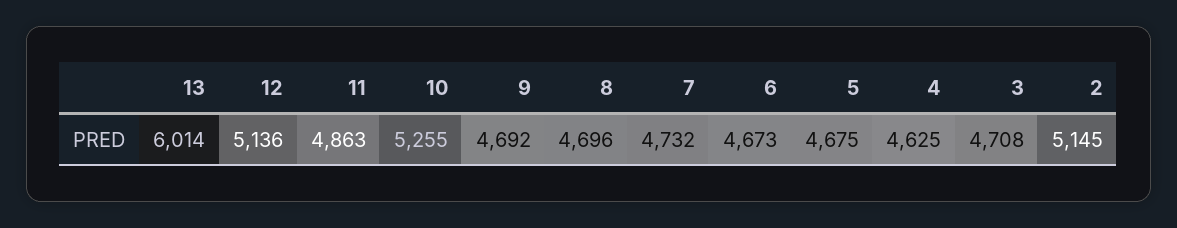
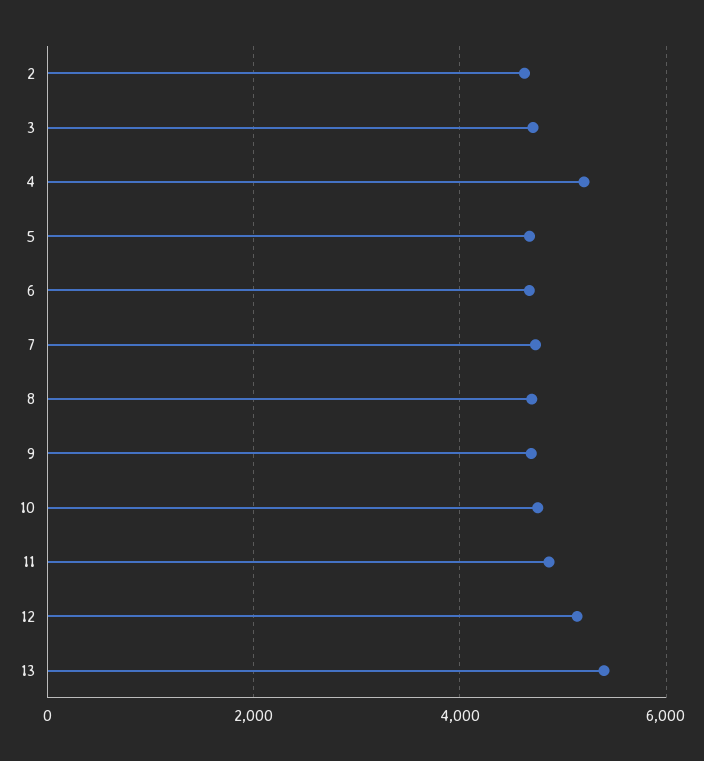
13: 6014 -> 5400
10: 5255 -> 4800
4: 4625 -> 5200
2: 5145 -> 4600

